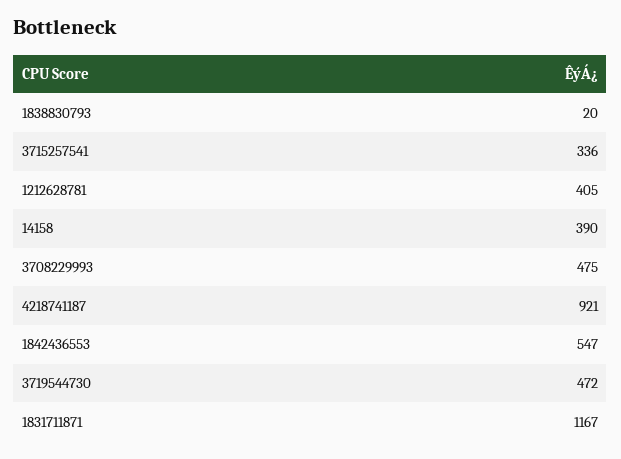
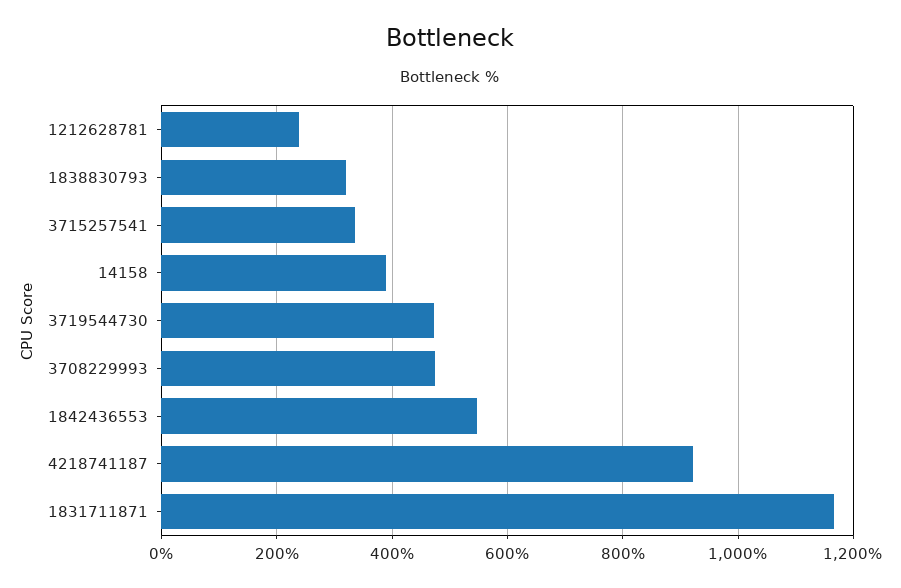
1838830793: 20 -> 320
1212628781: 405 -> 240

